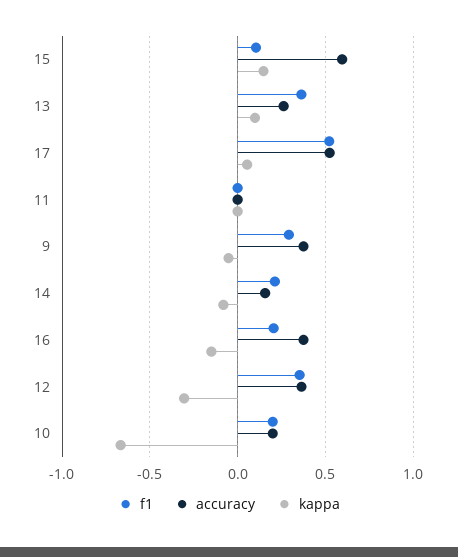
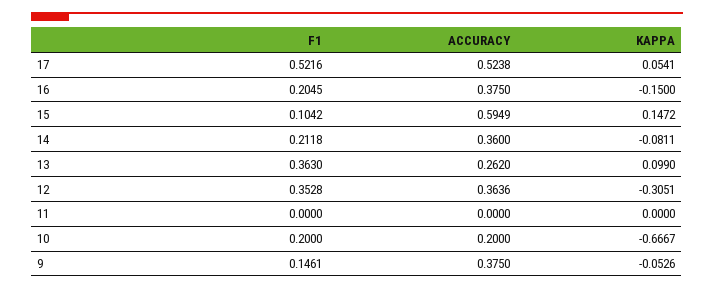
f1, 9: 0.3 -> 0.1461
accuracy, 14: 0.15 -> 0.36

